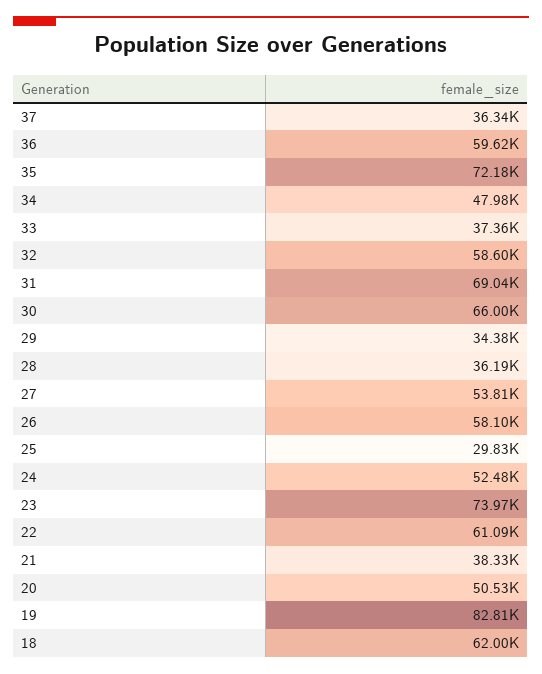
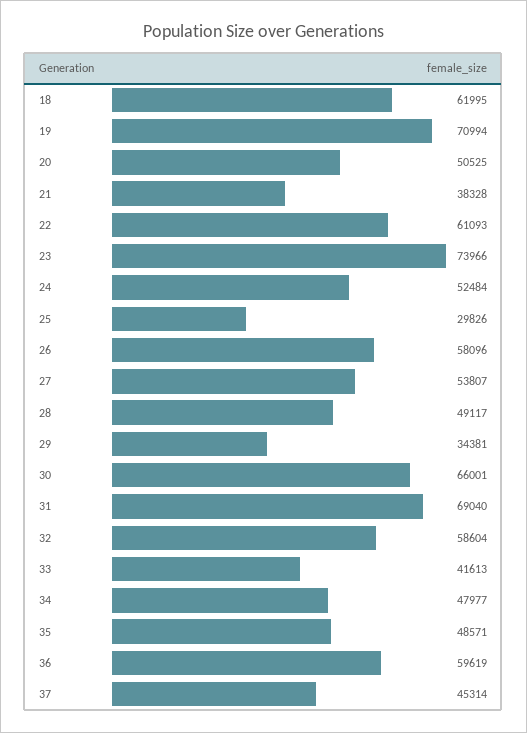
37: 36340 -> 45314
35: 72180 -> 48571
33: 37360 -> 41613
28: 36190 -> 49117
19: 82810 -> 70994

